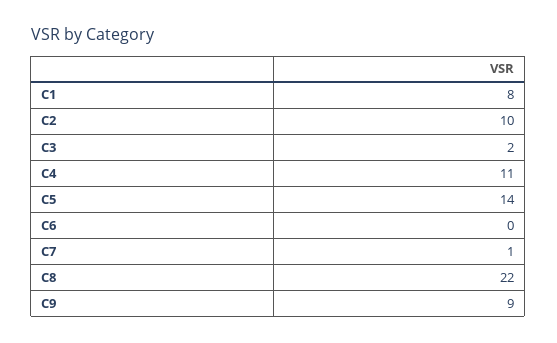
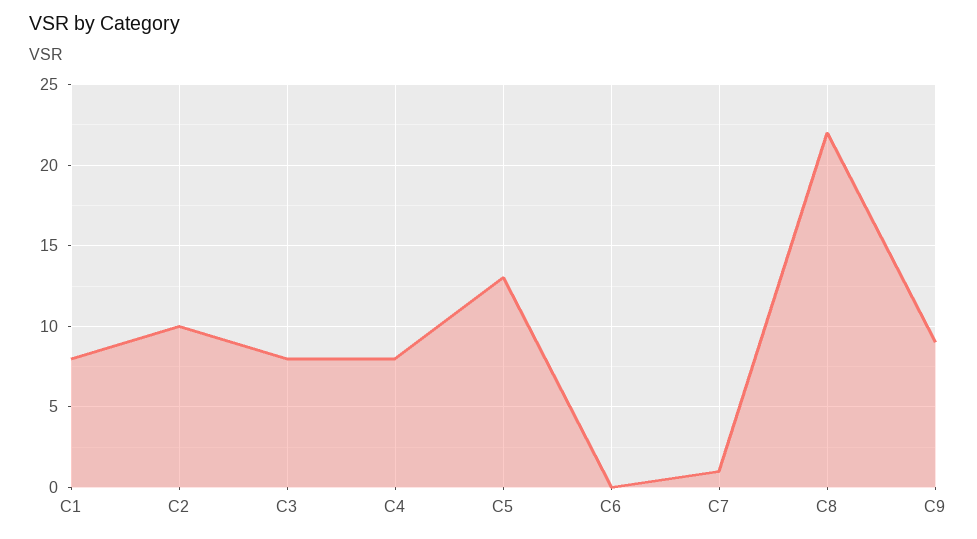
C3: 2 -> 8
C4: 11 -> 8
C5: 14 -> 13

